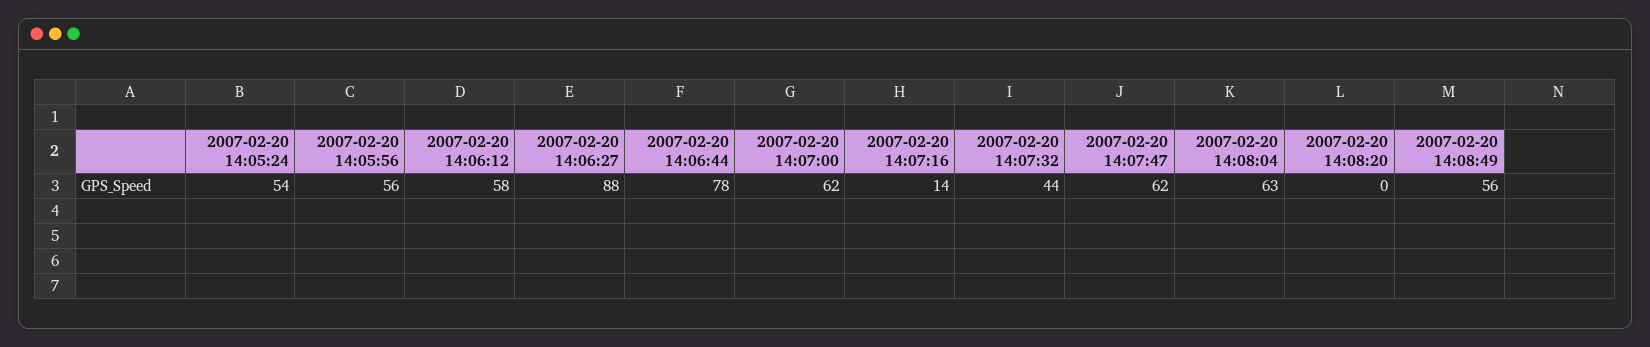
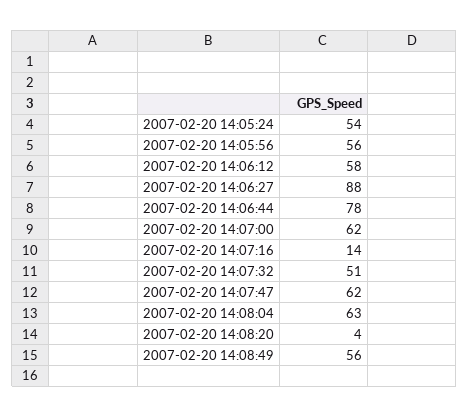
2007-02-20 14:07:32: 44 -> 51
2007-02-20 14:08:20: 0 -> 4

